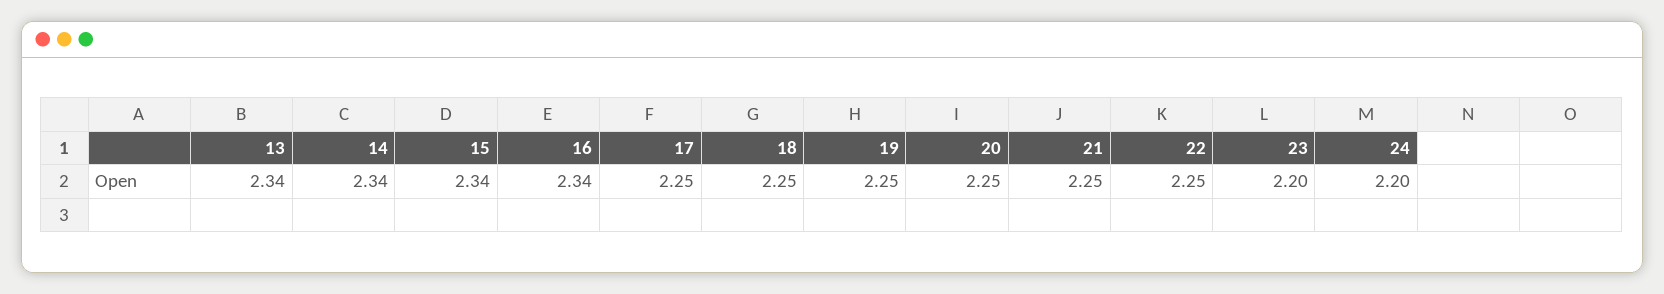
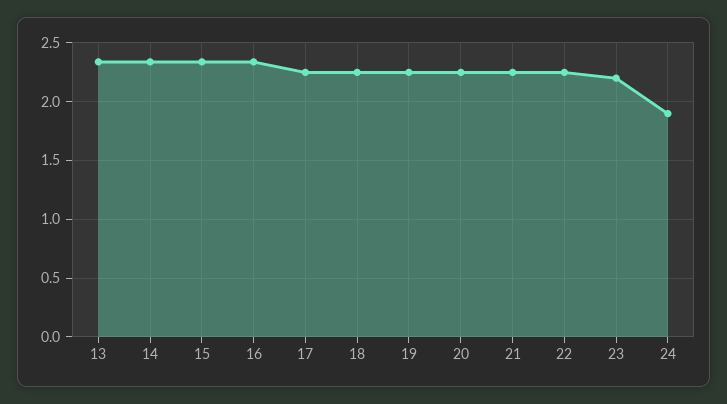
24: 2.2 -> 1.9

